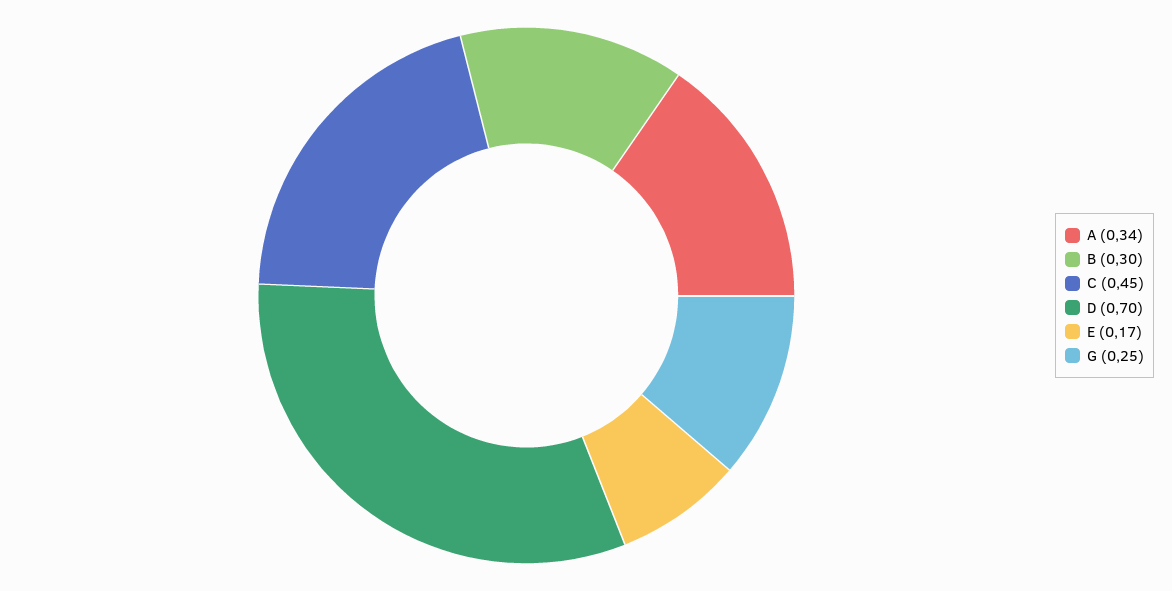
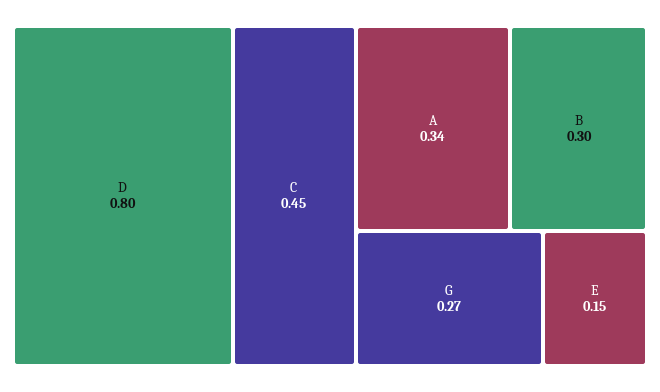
D: 0.7 -> 0.8
E: 0.17 -> 0.15
G: 0.25 -> 0.27

